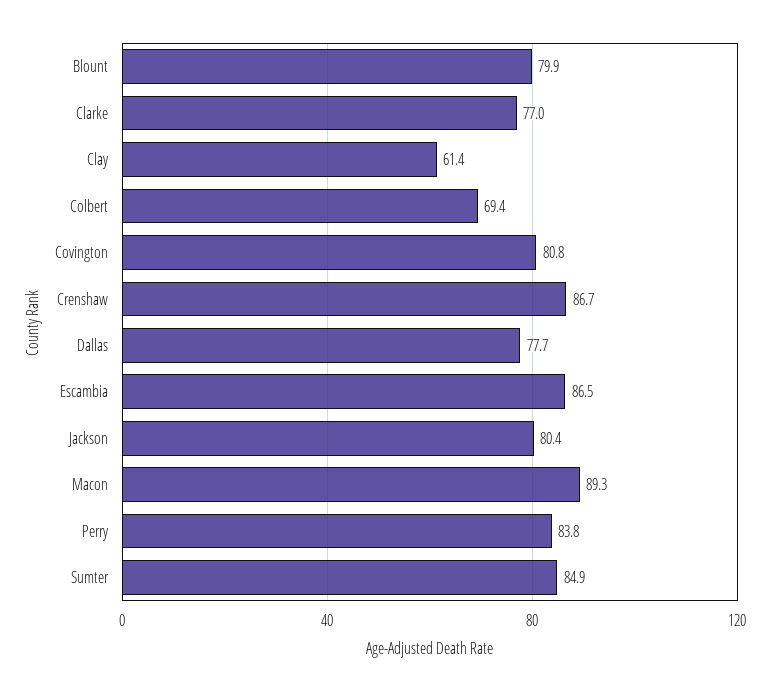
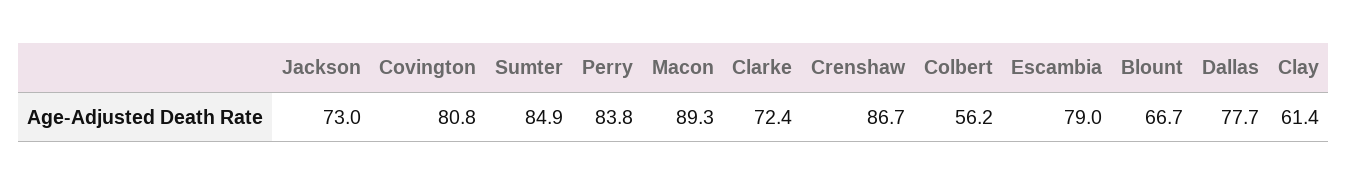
Blount: 79.9 -> 66.7
Clarke: 77 -> 72.4
Colbert: 69.4 -> 56.2
Escambia: 86.5 -> 79
Jackson: 80.4 -> 73

